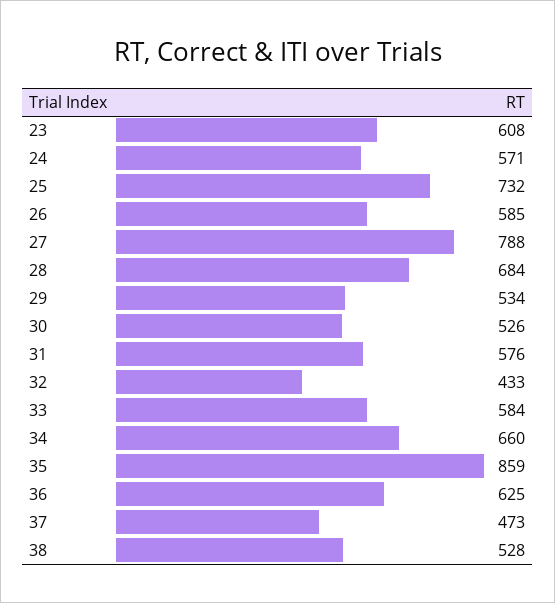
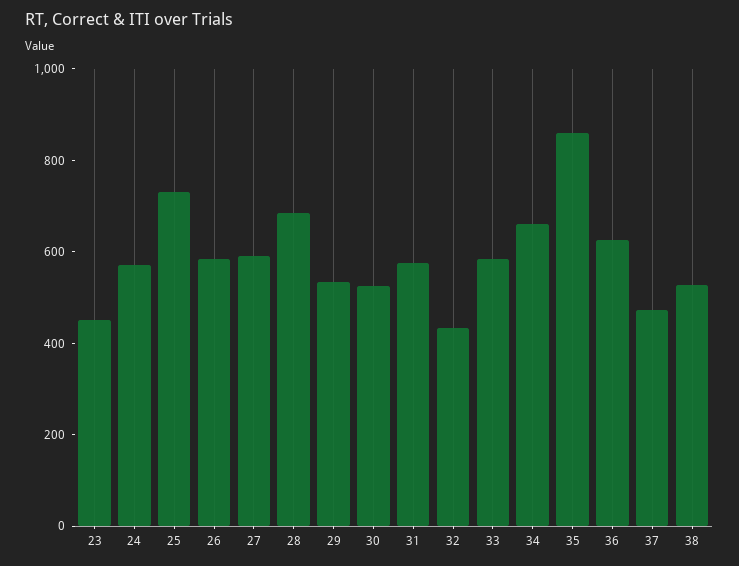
23: 608 -> 450
27: 788 -> 600

